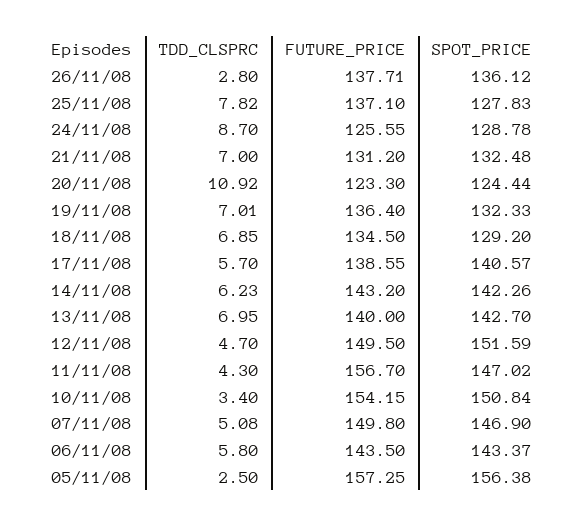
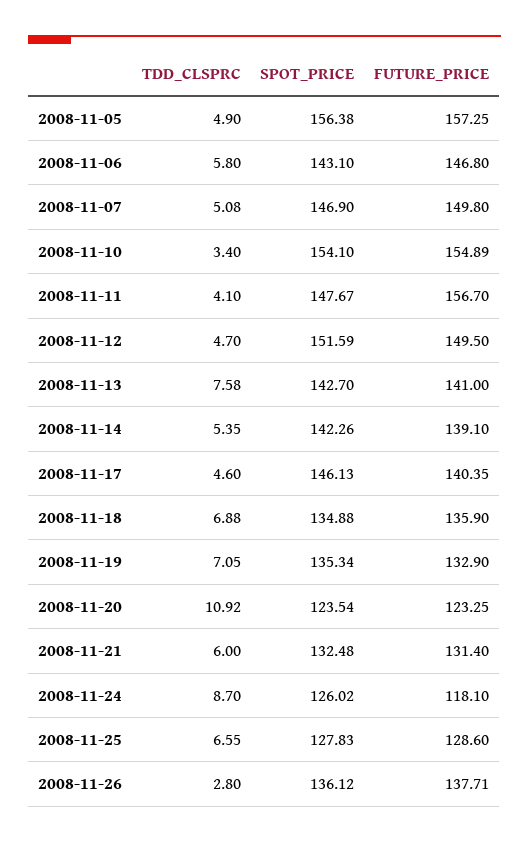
TDD_CLSPRC, 25/11/08: 7.82 -> 6.55
FUTURE_PRICE, 25/11/08: 137.1 -> 128.6
FUTURE_PRICE, 24/11/08: 125.55 -> 118.1
SPOT_PRICE, 24/11/08: 128.78 -> 126.02
TDD_CLSPRC, 21/11/08: 7 -> 6
FUTURE_PRICE, 21/11/08: 131.2 -> 131.4
FUTURE_PRICE, 20/11/08: 123.3 -> 123.25
SPOT_PRICE, 20/11/08: 124.44 -> 123.54
TDD_CLSPRC, 19/11/08: 7.01 -> 7.05
FUTURE_PRICE, 19/11/08: 136.4 -> 132.9
SPOT_PRICE, 19/11/08: 132.33 -> 135.34
TDD_CLSPRC, 18/11/08: 6.85 -> 6.88
FUTURE_PRICE, 18/11/08: 134.5 -> 135.9
SPOT_PRICE, 18/11/08: 129.2 -> 134.88
TDD_CLSPRC, 17/11/08: 5.7 -> 4.6
FUTURE_PRICE, 17/11/08: 138.55 -> 140.35
SPOT_PRICE, 17/11/08: 140.57 -> 146.13
TDD_CLSPRC, 14/11/08: 6.23 -> 5.35
FUTURE_PRICE, 14/11/08: 143.2 -> 139.1
TDD_CLSPRC, 13/11/08: 6.95 -> 7.58
FUTURE_PRICE, 13/11/08: 140 -> 141
TDD_CLSPRC, 11/11/08: 4.3 -> 4.1
SPOT_PRICE, 11/11/08: 147.02 -> 147.67
FUTURE_PRICE, 10/11/08: 154.15 -> 154.89
SPOT_PRICE, 10/11/08: 150.84 -> 154.1
FUTURE_PRICE, 06/11/08: 143.5 -> 146.8
SPOT_PRICE, 06/11/08: 143.37 -> 143.1
TDD_CLSPRC, 05/11/08: 2.5 -> 4.9

